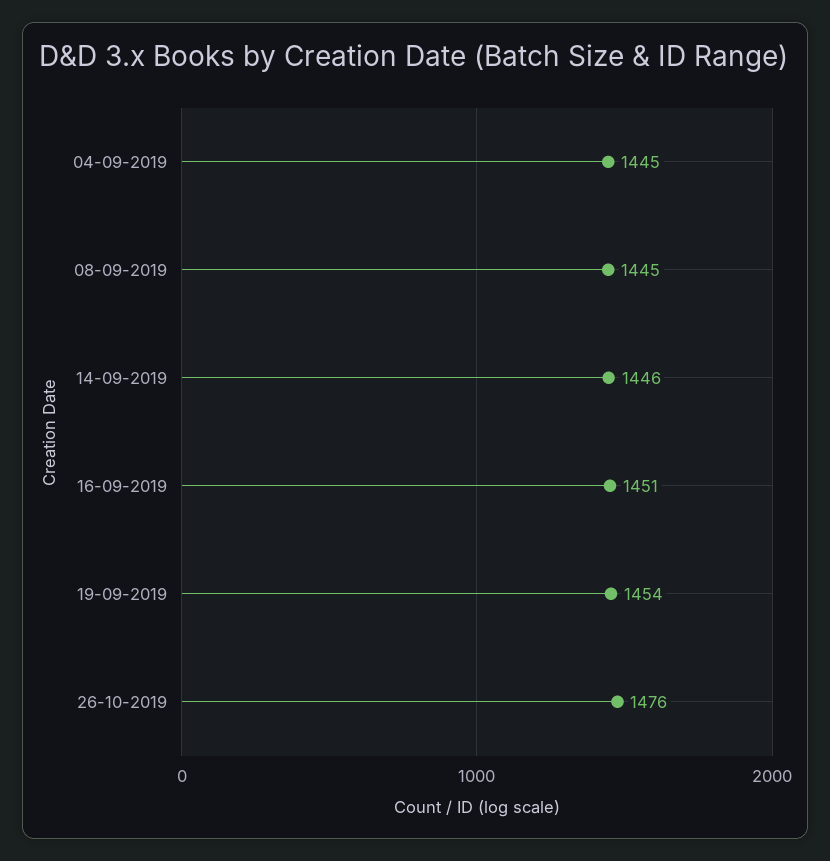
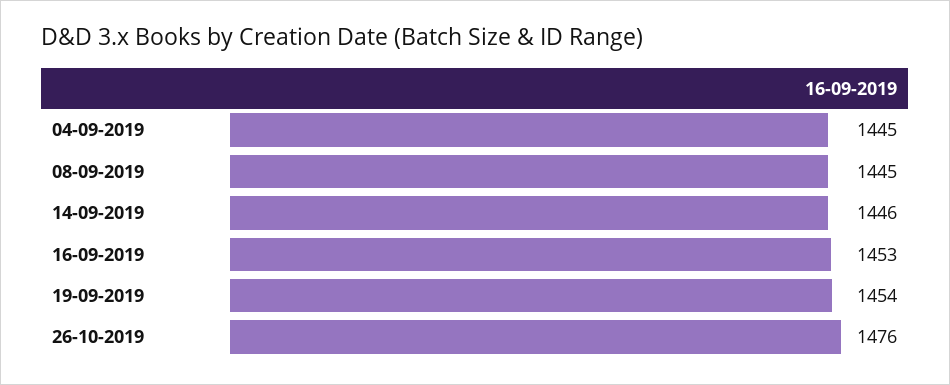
16-09-2019: 1451 -> 1453

